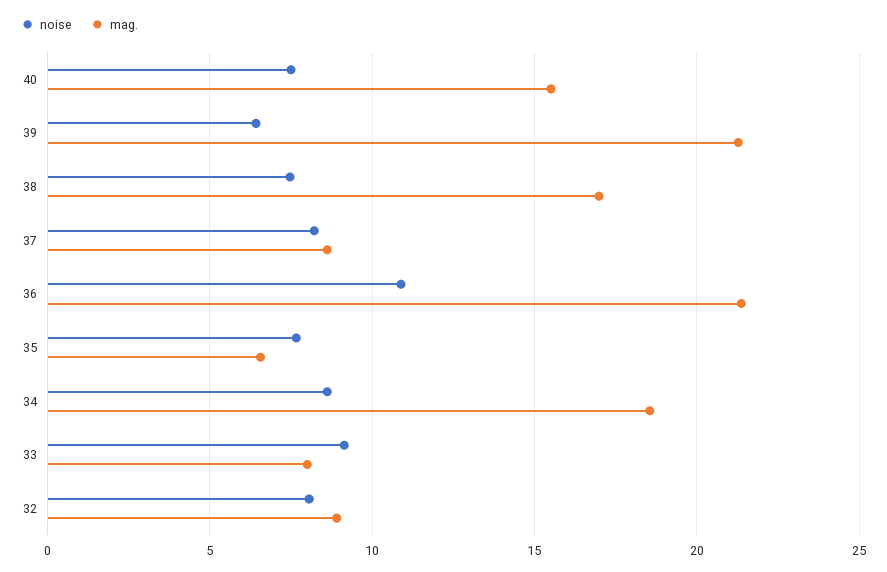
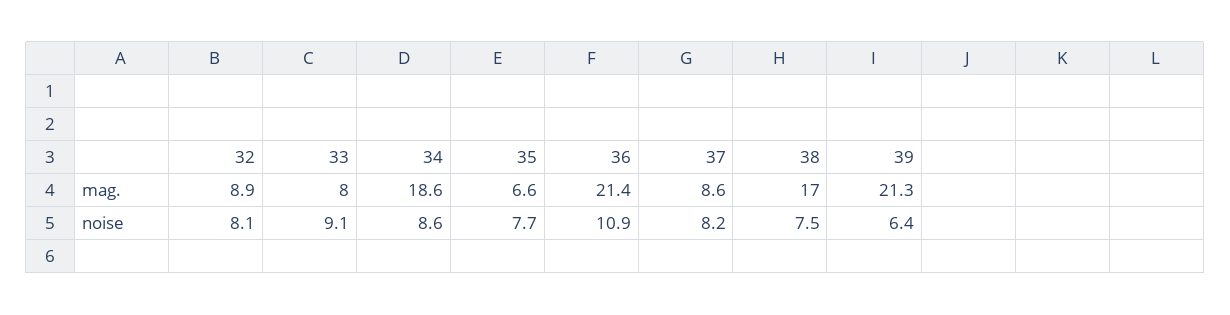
noise, 40: 7.5 -> none
mag., 40: 15.5 -> none

